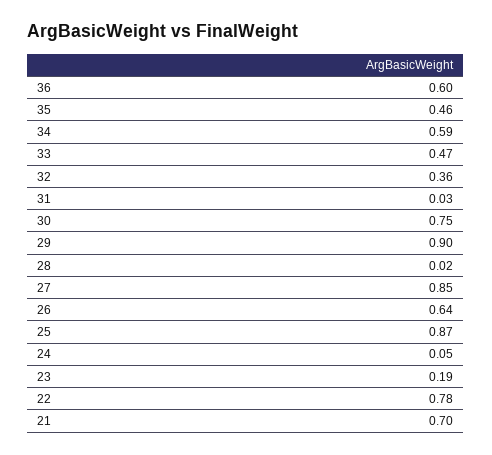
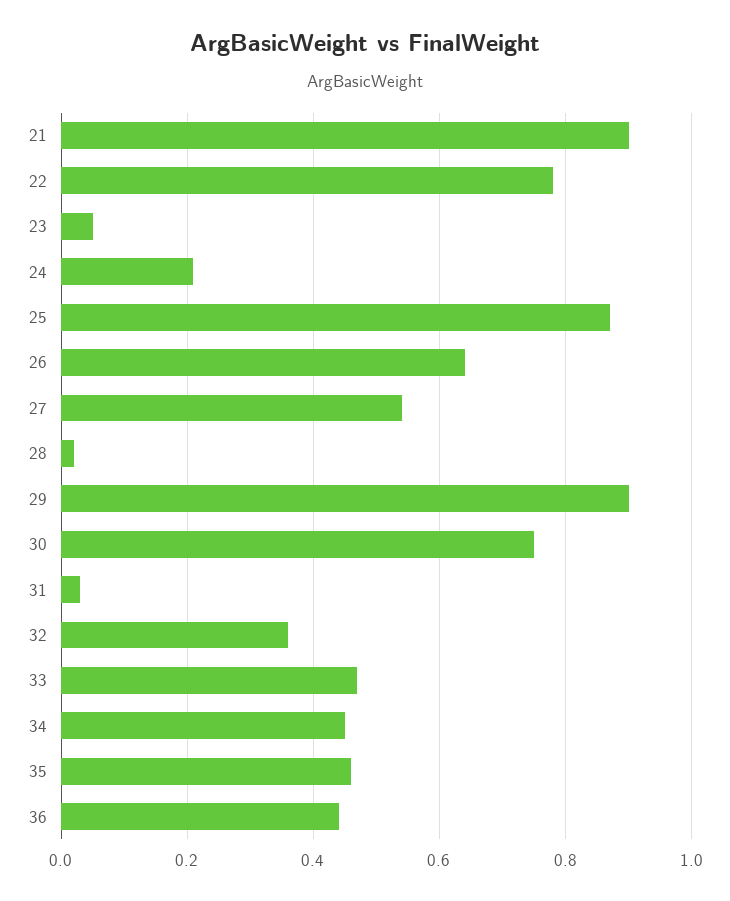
36: 0.6 -> 0.45
34: 0.59 -> 0.45
27: 0.85 -> 0.55
24: 0.05 -> 0.2
23: 0.19 -> 0.05
21: 0.7 -> 0.9

